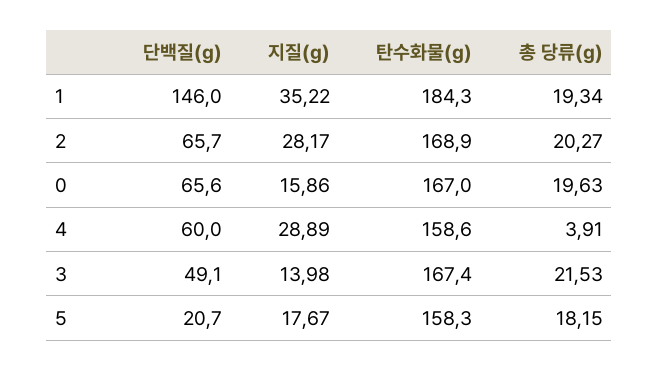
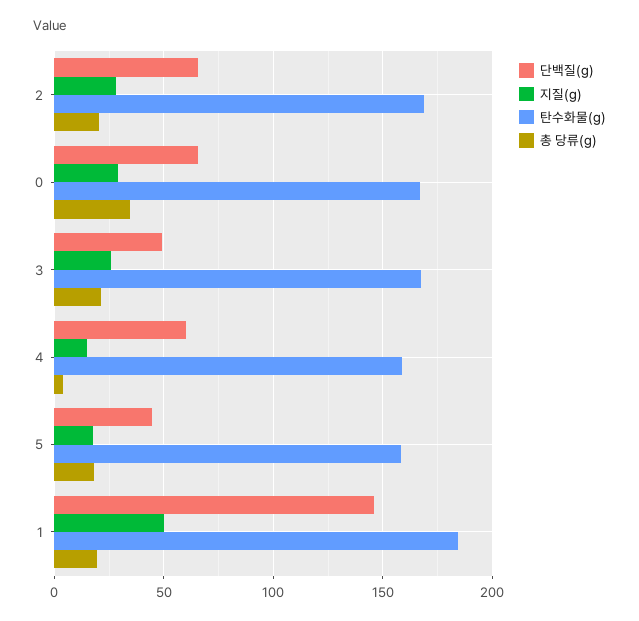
지질(g), 1: 35.22 -> 50
지질(g), 0: 15.86 -> 30
총 당류(g), 0: 19.63 -> 35
지질(g), 4: 28.89 -> 15
지질(g), 3: 13.98 -> 25
단백질(g), 5: 20.7 -> 45

